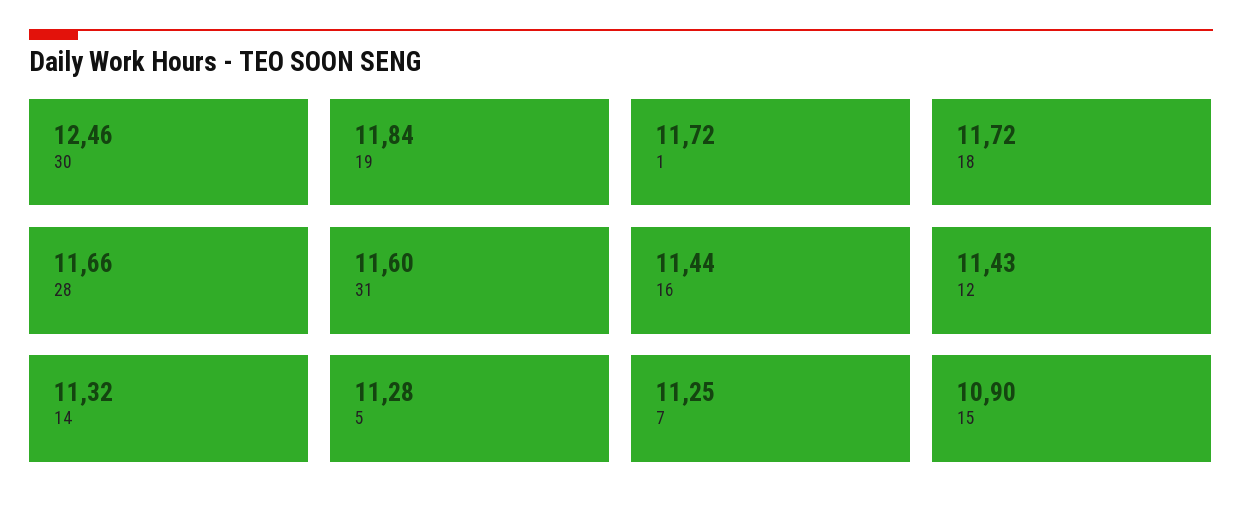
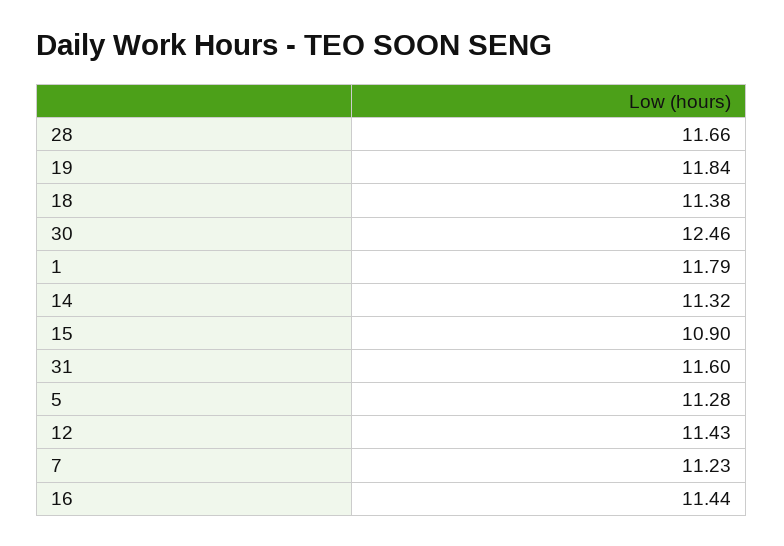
1: 11.72 -> 11.79
18: 11.72 -> 11.38
7: 11.25 -> 11.23

